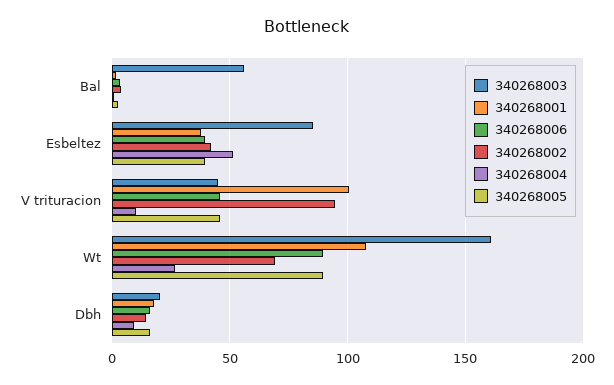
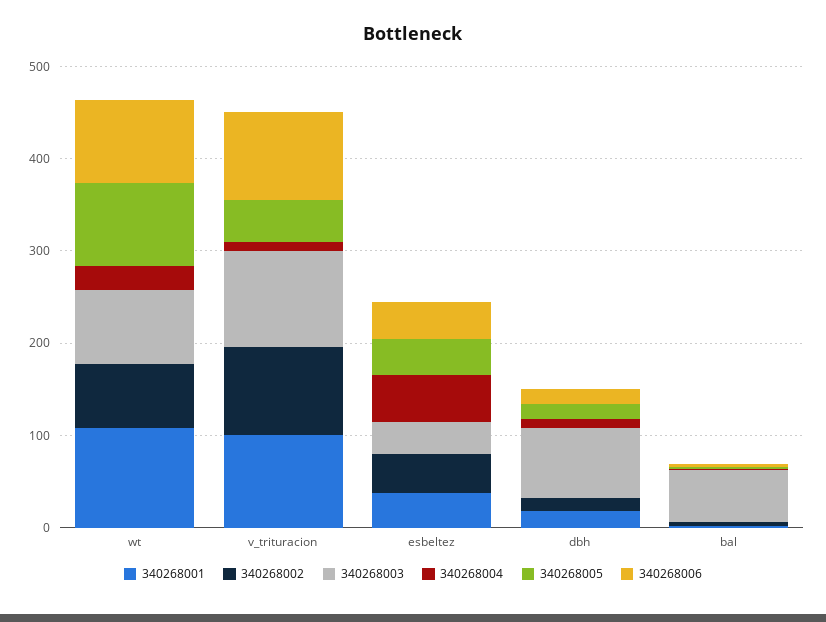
340268003, Esbeltez: 85 -> 40
340268003, V trituracion: 45 -> 100
340268006, V trituracion: 45 -> 100
340268003, Wt: 160 -> 80
340268003, Dbh: 20 -> 80

